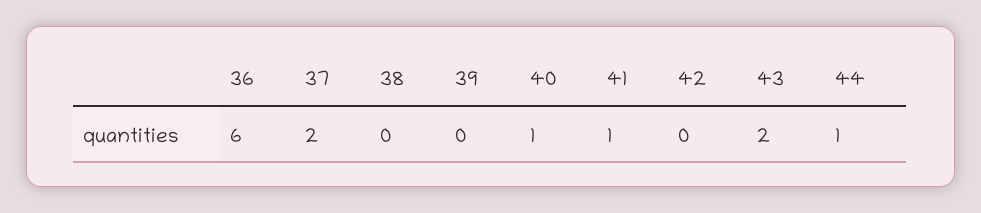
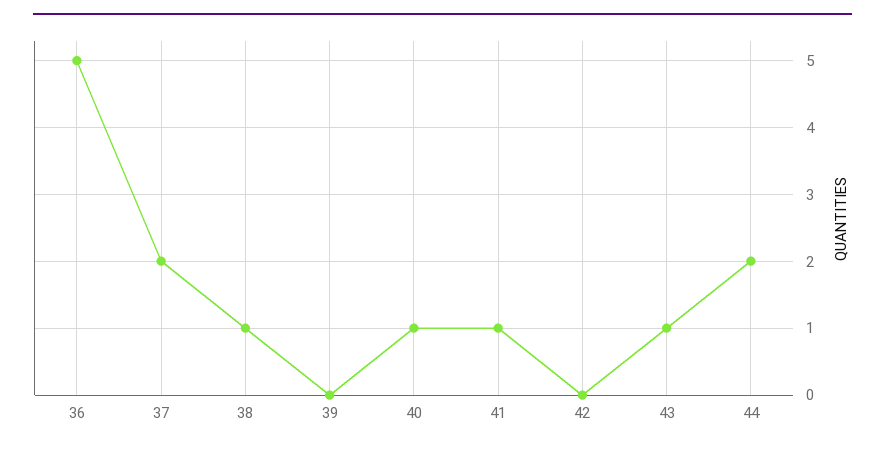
36: 6 -> 5
38: 0 -> 1
43: 2 -> 1
44: 1 -> 2

